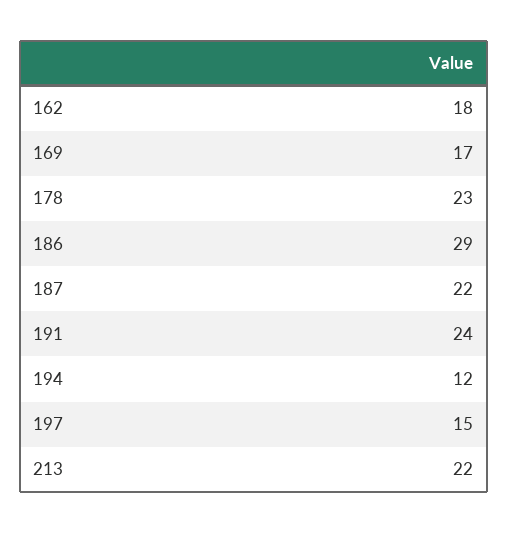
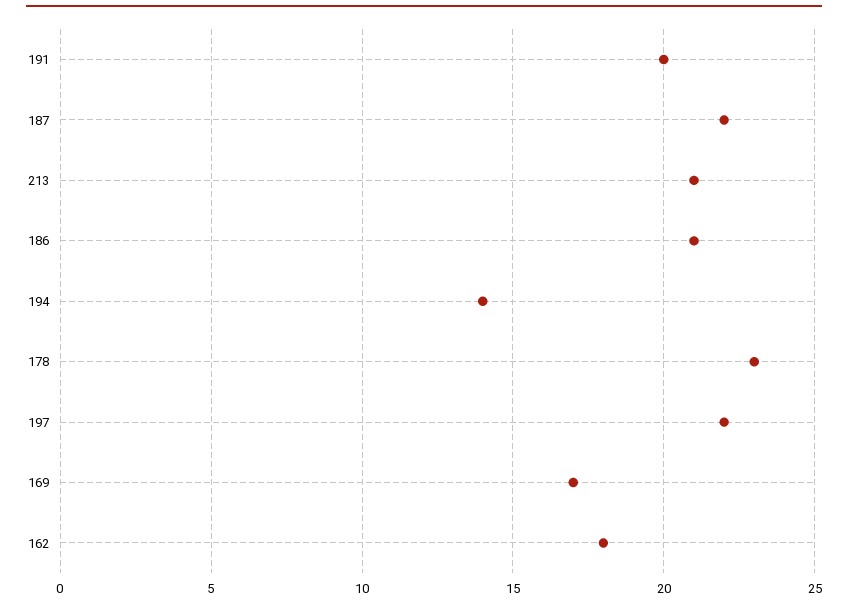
186: 29 -> 21
191: 24 -> 20
194: 12 -> 14
197: 15 -> 22
213: 22 -> 21

